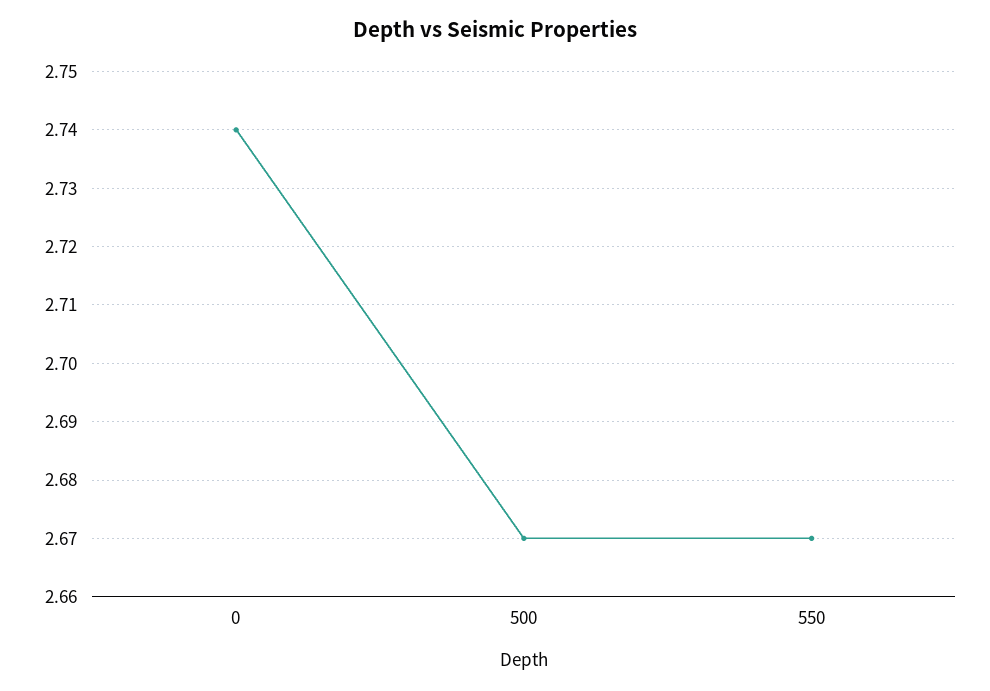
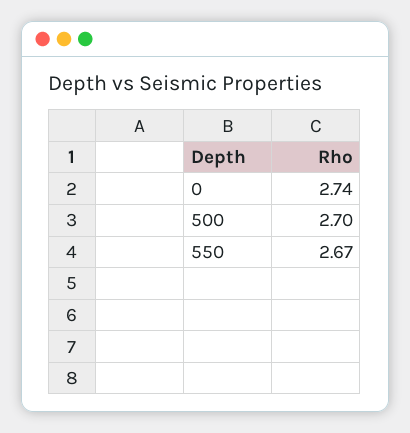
500: 2.67 -> 2.7

